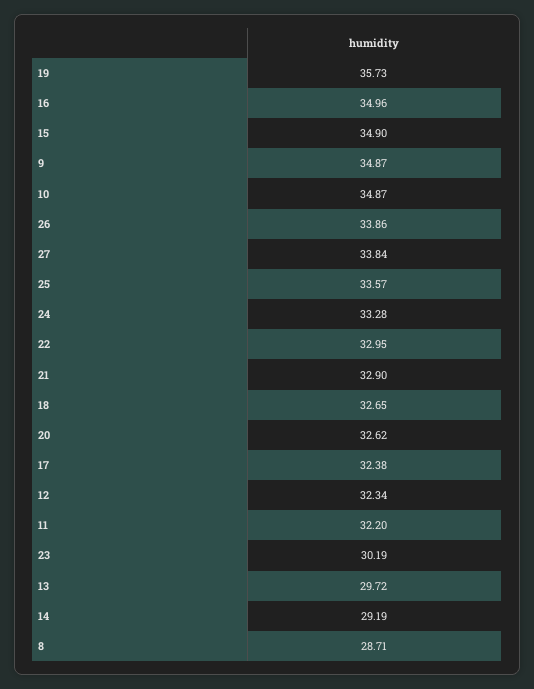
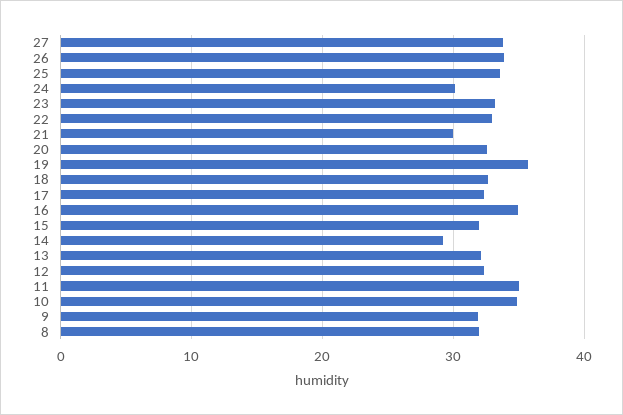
15: 34.9 -> 32
9: 34.87 -> 32
24: 33.28 -> 30
21: 32.9 -> 30
11: 32.2 -> 35
23: 30.19 -> 33
13: 29.72 -> 32
8: 28.71 -> 32

